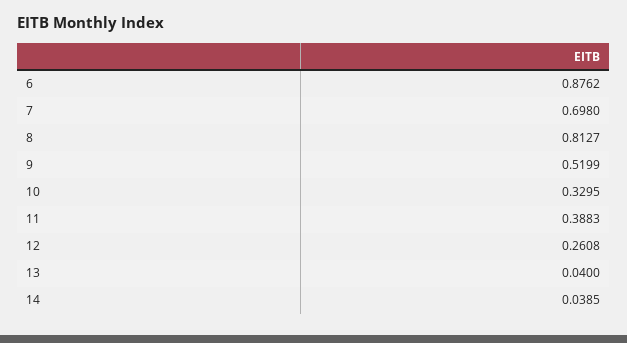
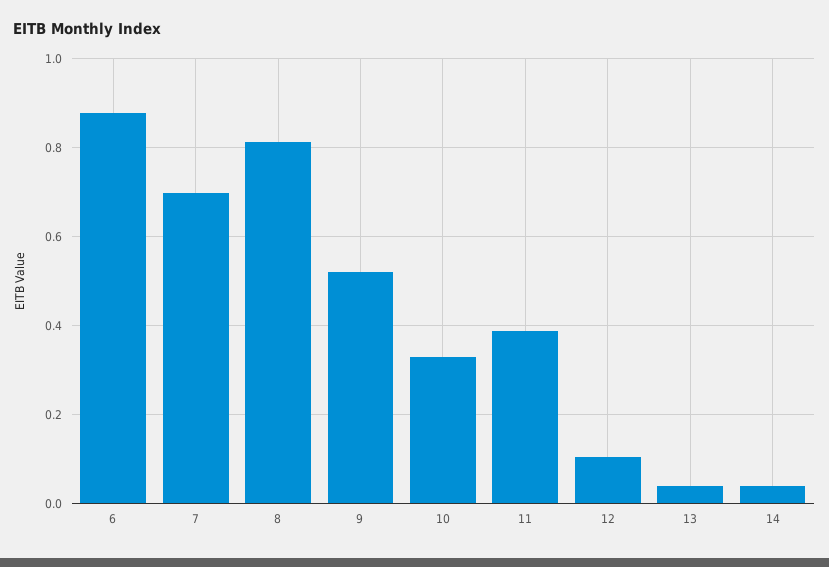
12: 0.2608 -> 0.1

